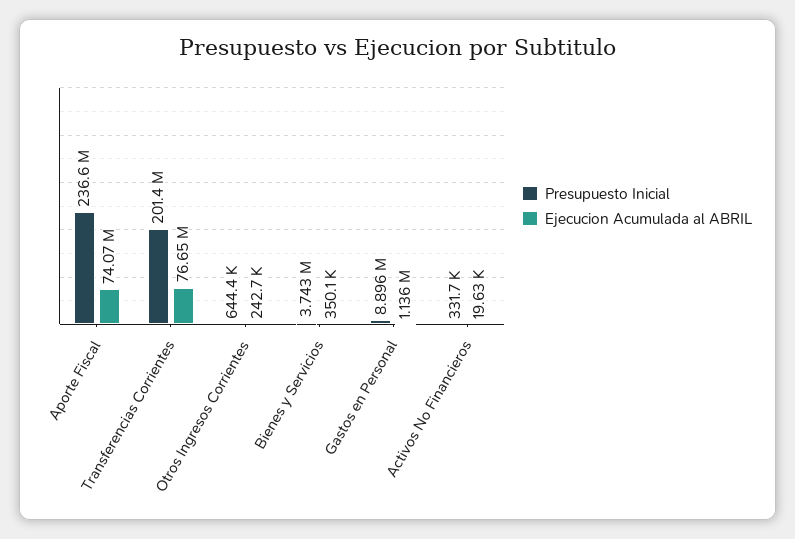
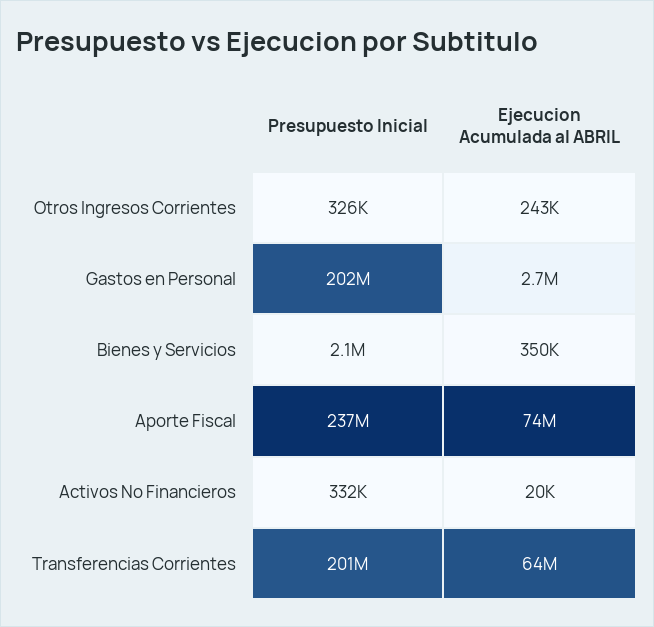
Ejecucion Acumulada al ABRIL, Transferencias Corrientes: 76650000 -> 64000000
Presupuesto Inicial, Otros Ingresos Corrientes: 644400 -> 326000
Presupuesto Inicial, Bienes y Servicios: 3743000 -> 2100000
Presupuesto Inicial, Gastos en Personal: 8896000 -> 202000000
Ejecucion Acumulada al ABRIL, Gastos en Personal: 1136000 -> 2700000

